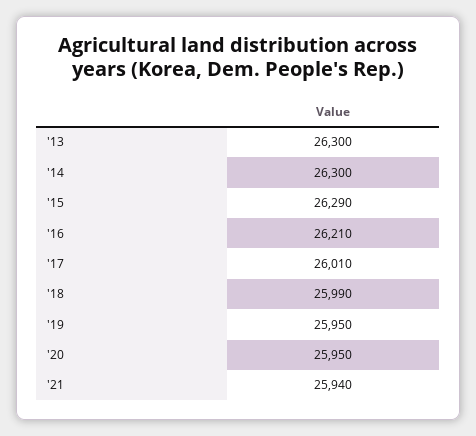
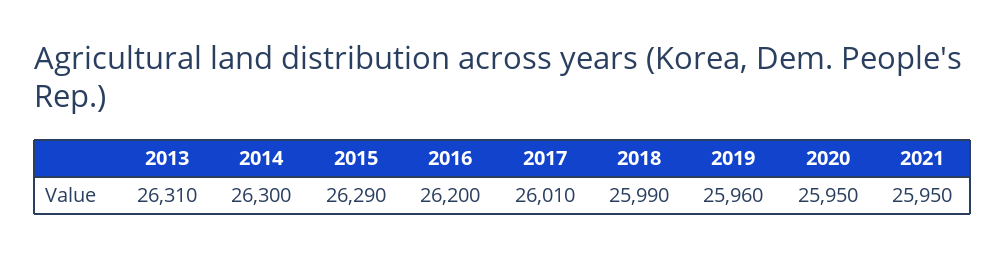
'13: 26300 -> 26310
'16: 26210 -> 26200
'19: 25950 -> 25960
'21: 25940 -> 25950

